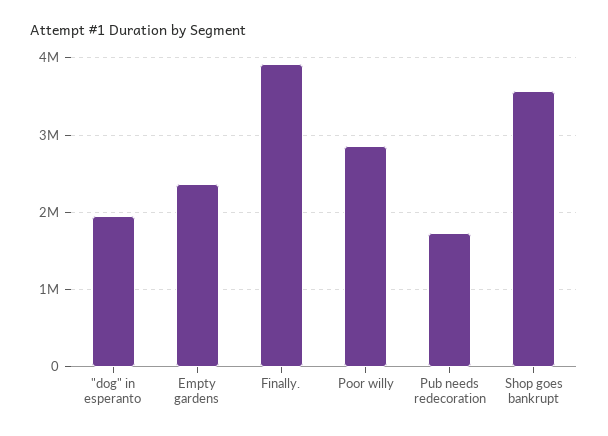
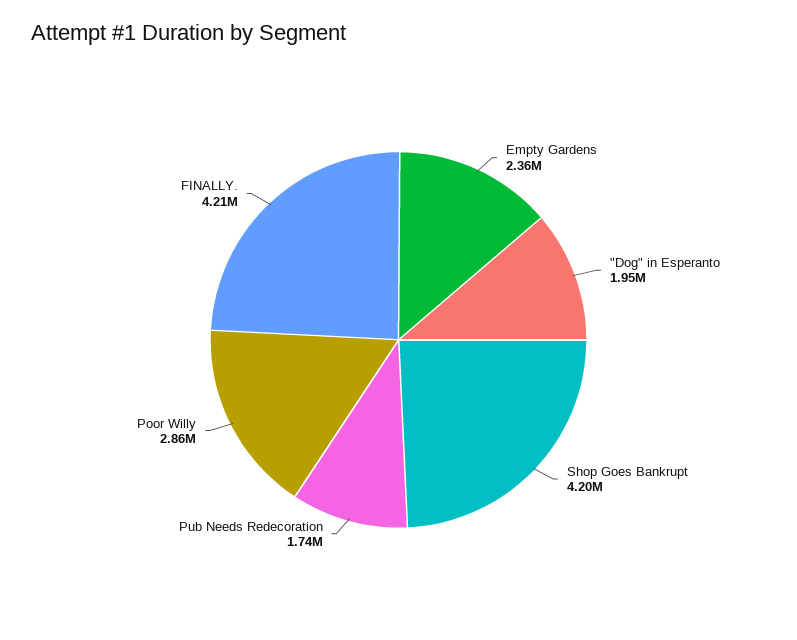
Finally.: 3900000 -> 4210000
Shop goes bankrupt: 3600000 -> 4200000

